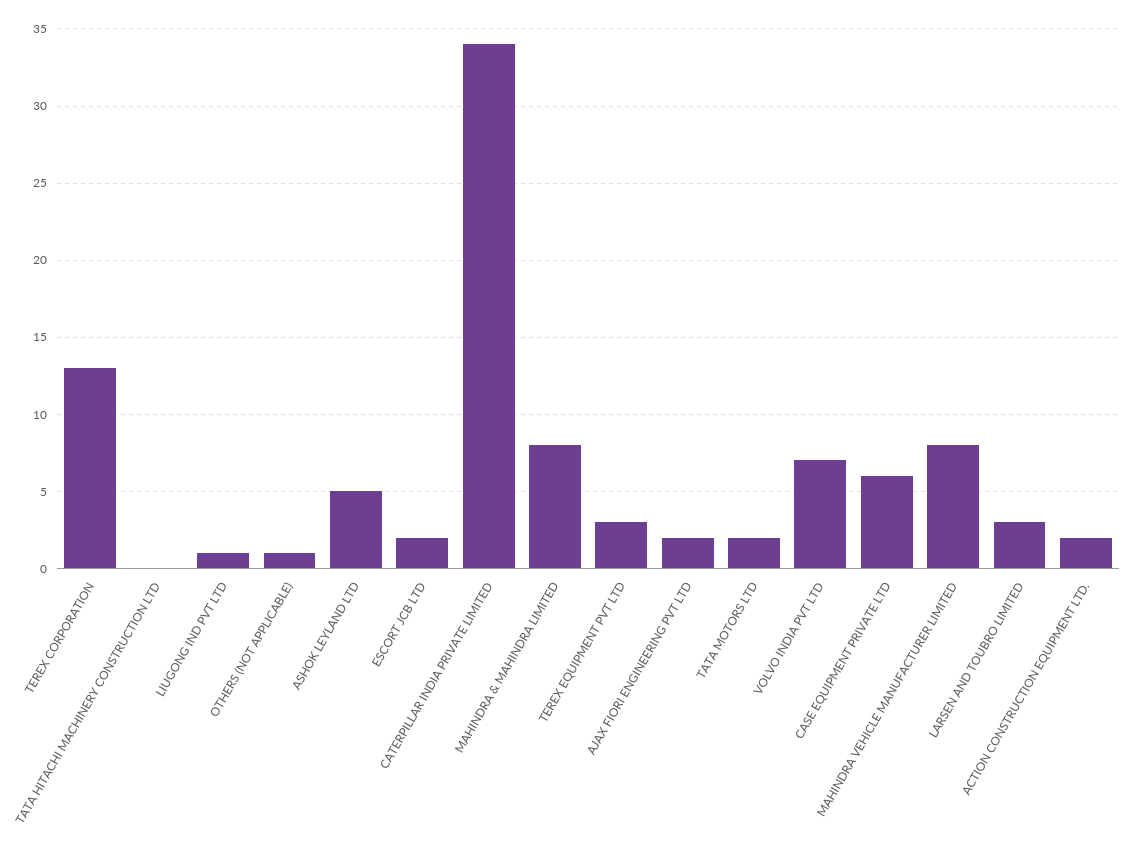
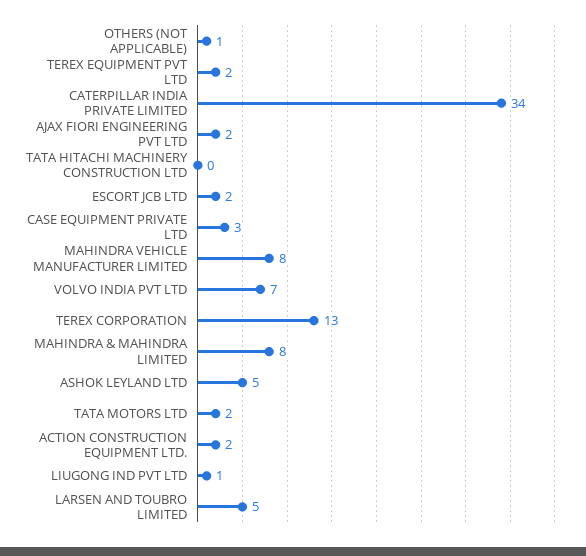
TEREX EQUIPMENT PVT LTD: 3 -> 2
CASE EQUIPMENT PRIVATE LTD: 6 -> 3
LARSEN AND TOUBRO LIMITED: 3 -> 5

